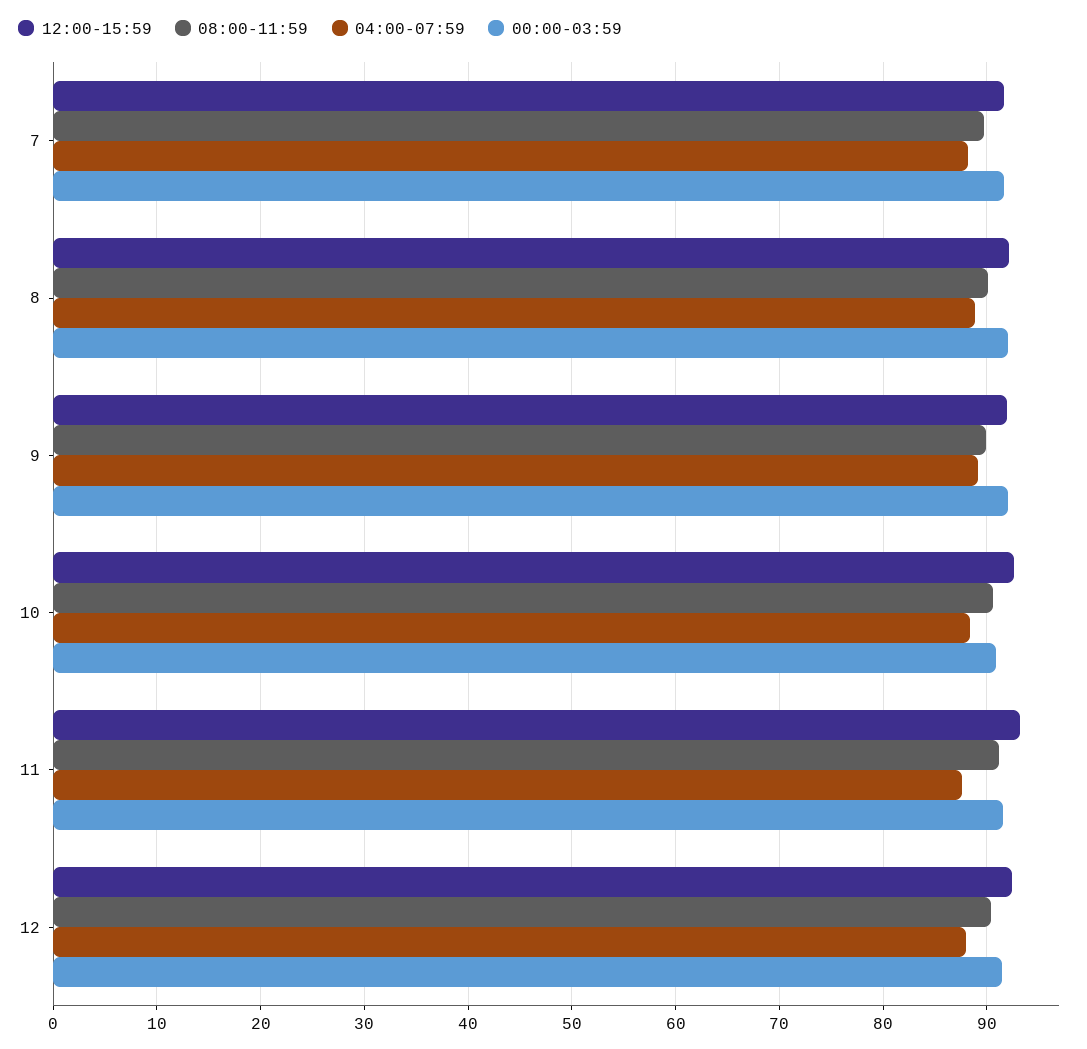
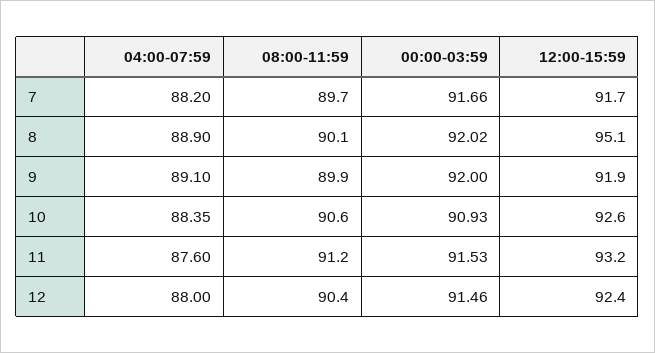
12:00-15:59, 8: 92 -> 95.1

